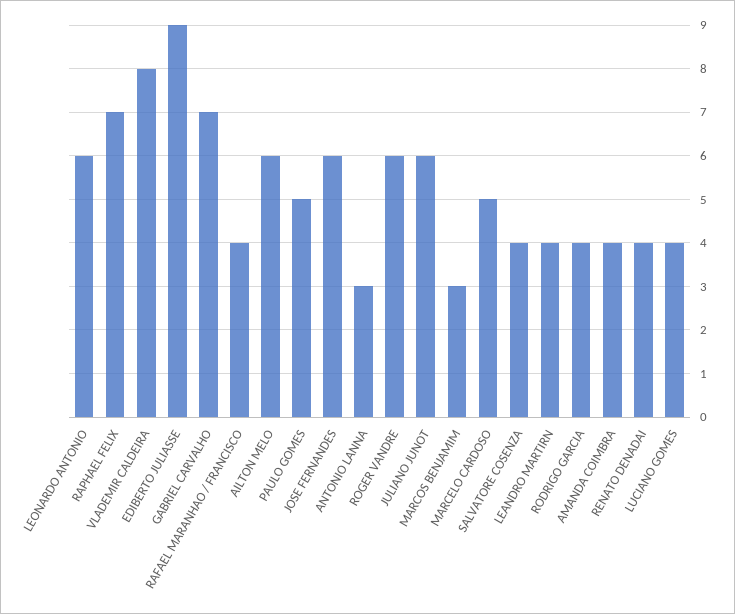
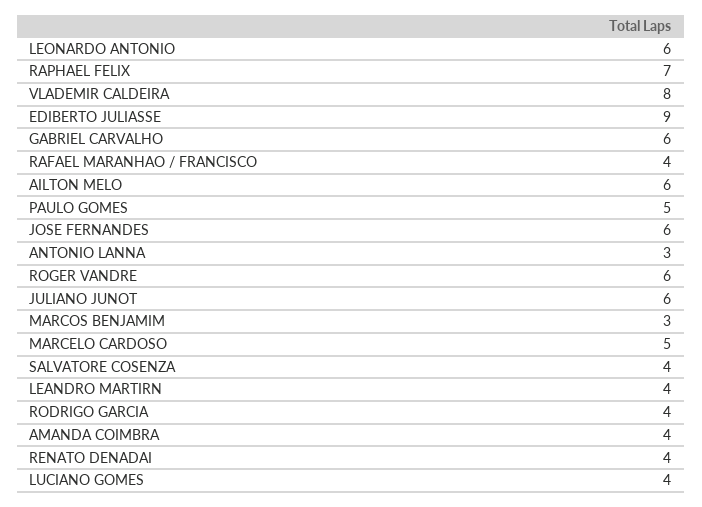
GABRIEL CARVALHO: 7 -> 6

